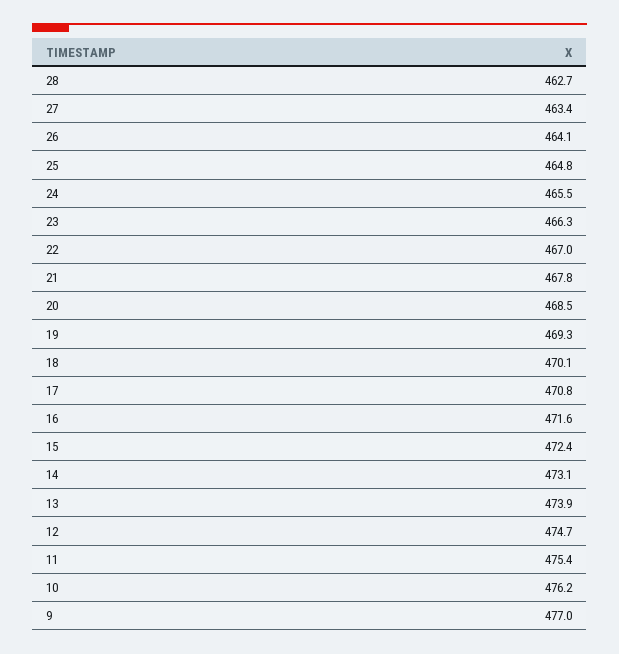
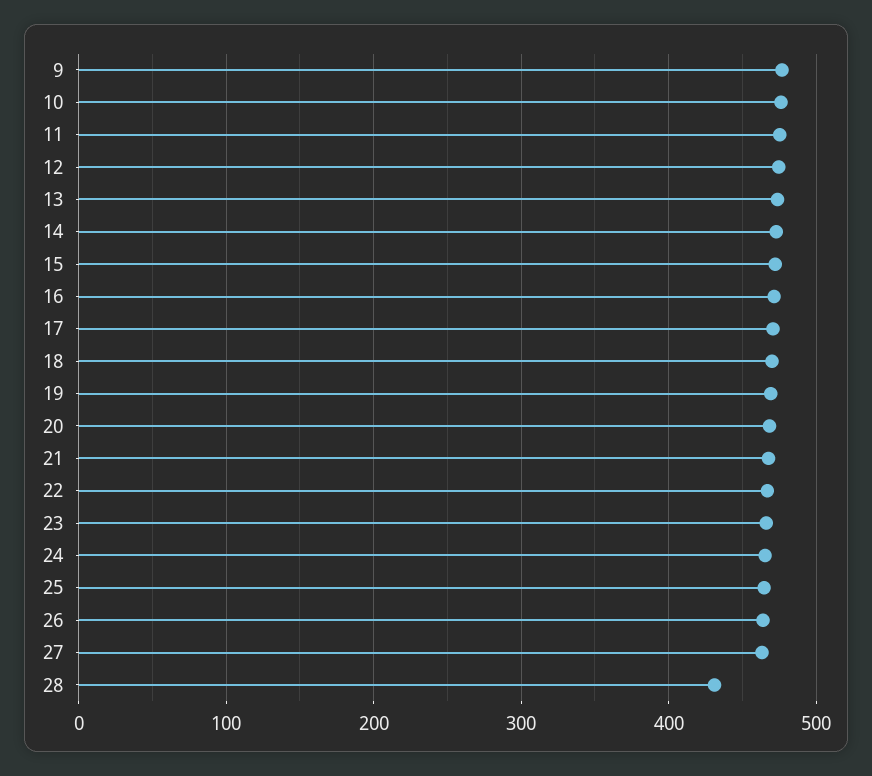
28: 462.7 -> 430

